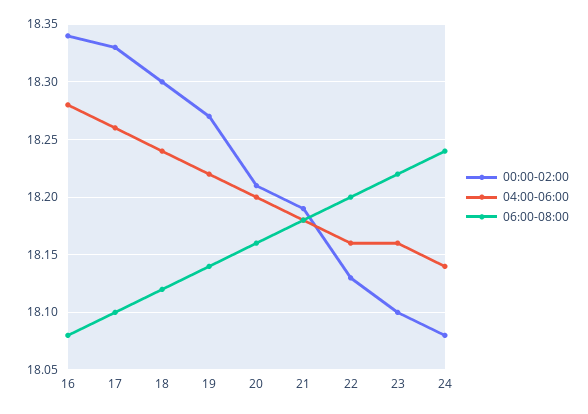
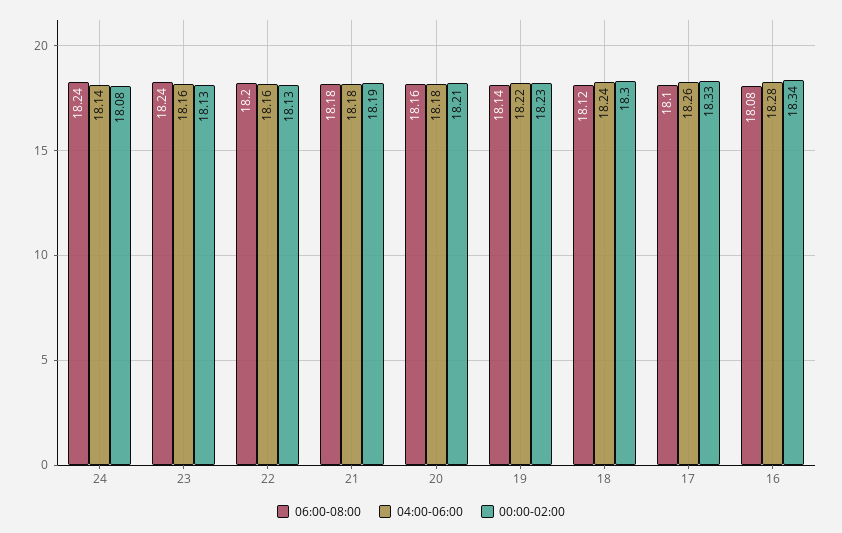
00:00-02:00, 19: 18.27 -> 18.23
04:00-06:00, 20: 18.2 -> 18.18
00:00-02:00, 23: 18.1 -> 18.13
06:00-08:00, 23: 18.22 -> 18.24

